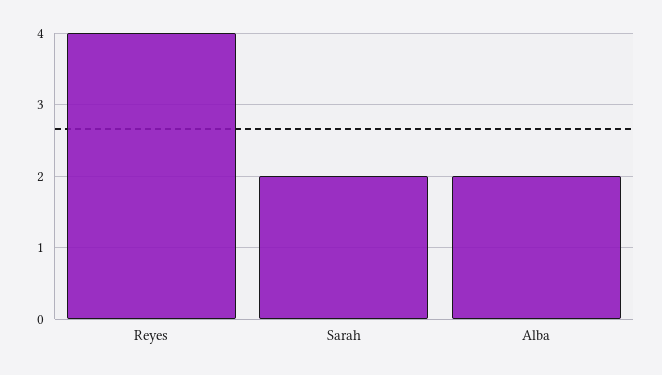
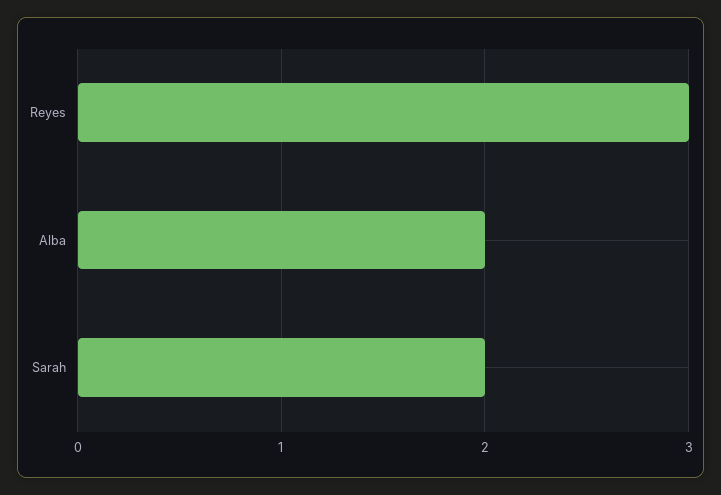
Reyes: 4 -> 3

